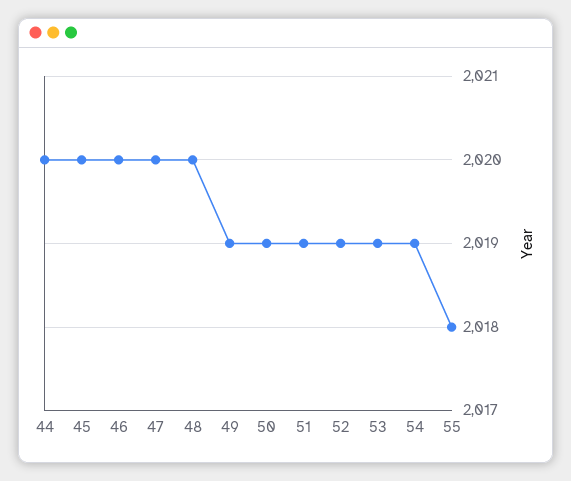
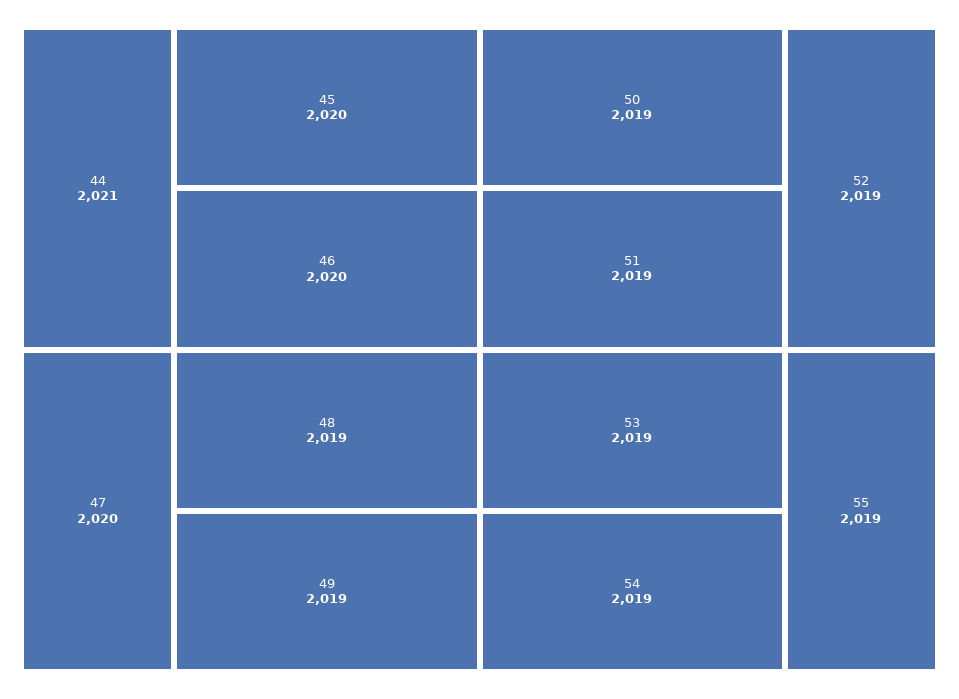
44: 2020 -> 2021
48: 2020 -> 2019
55: 2018 -> 2019

